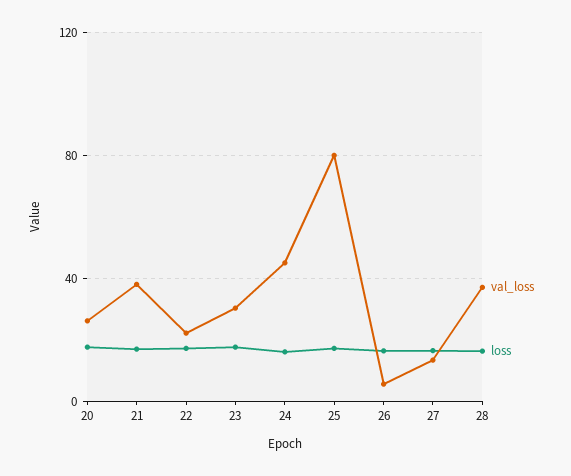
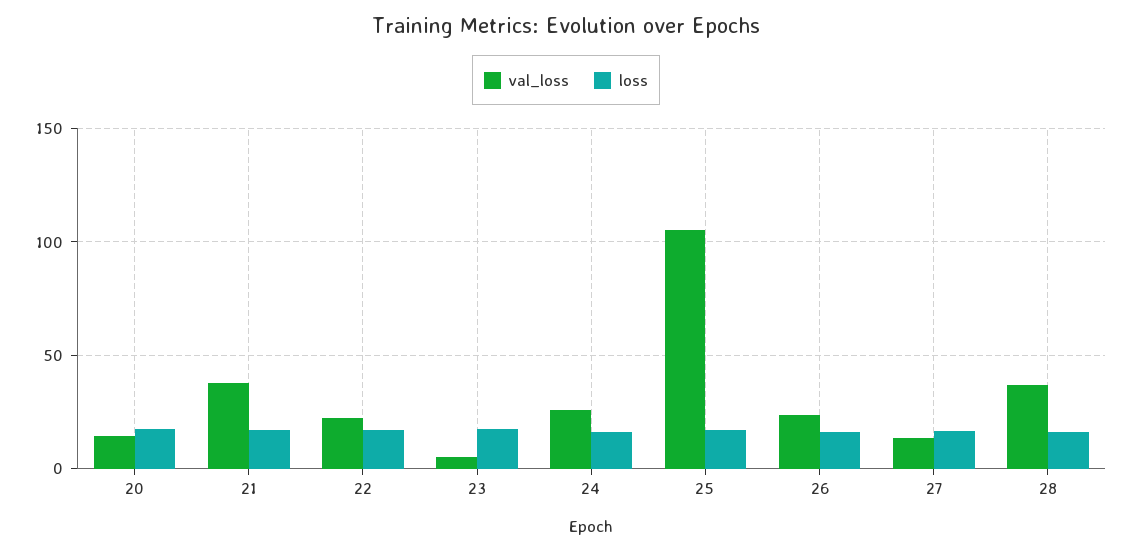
val_loss, 20: 25 -> 15
val_loss, 23: 30 -> 5
val_loss, 24: 45 -> 25
val_loss, 25: 80 -> 105
val_loss, 26: 5 -> 25

